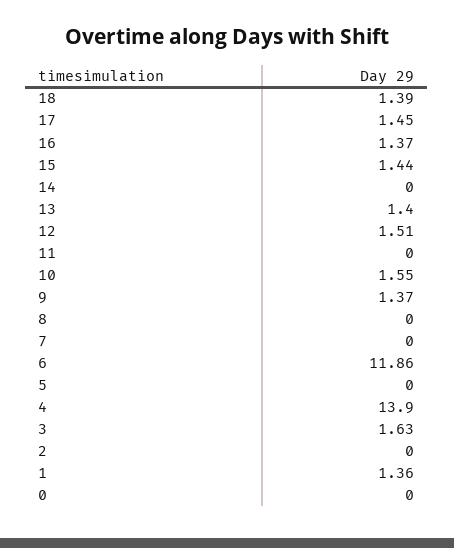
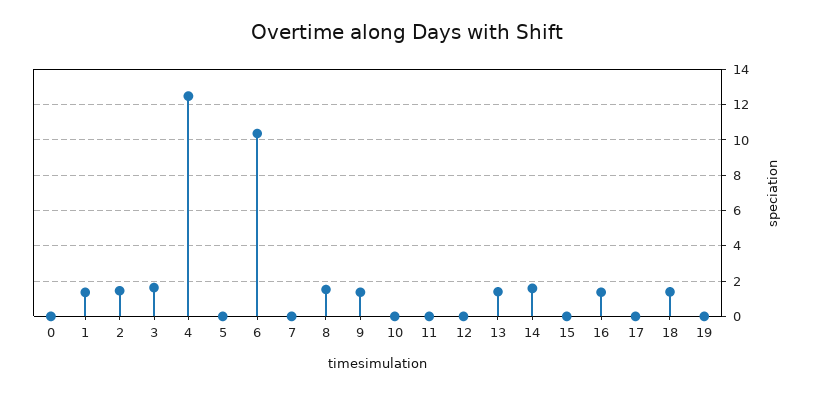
17: 1.45 -> 0
15: 1.44 -> 0
14: 0 -> 1.5
12: 1.51 -> 0
10: 1.55 -> 0
8: 0 -> 1.5
6: 11.86 -> 10.5
4: 13.9 -> 12.5
2: 0 -> 1.5
19: none -> 0

